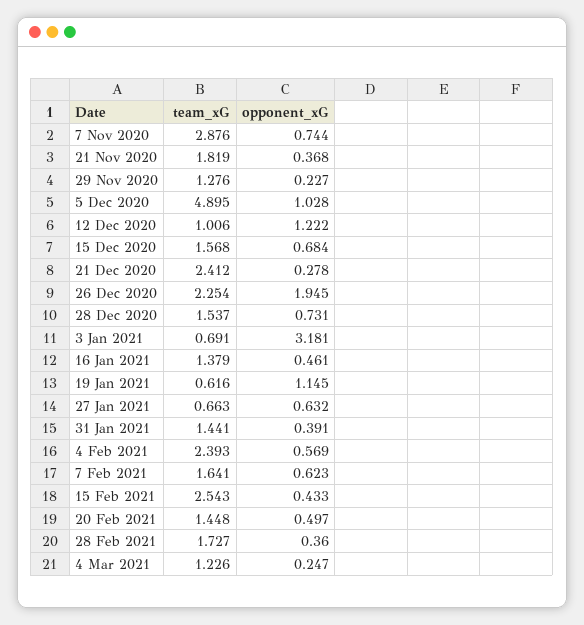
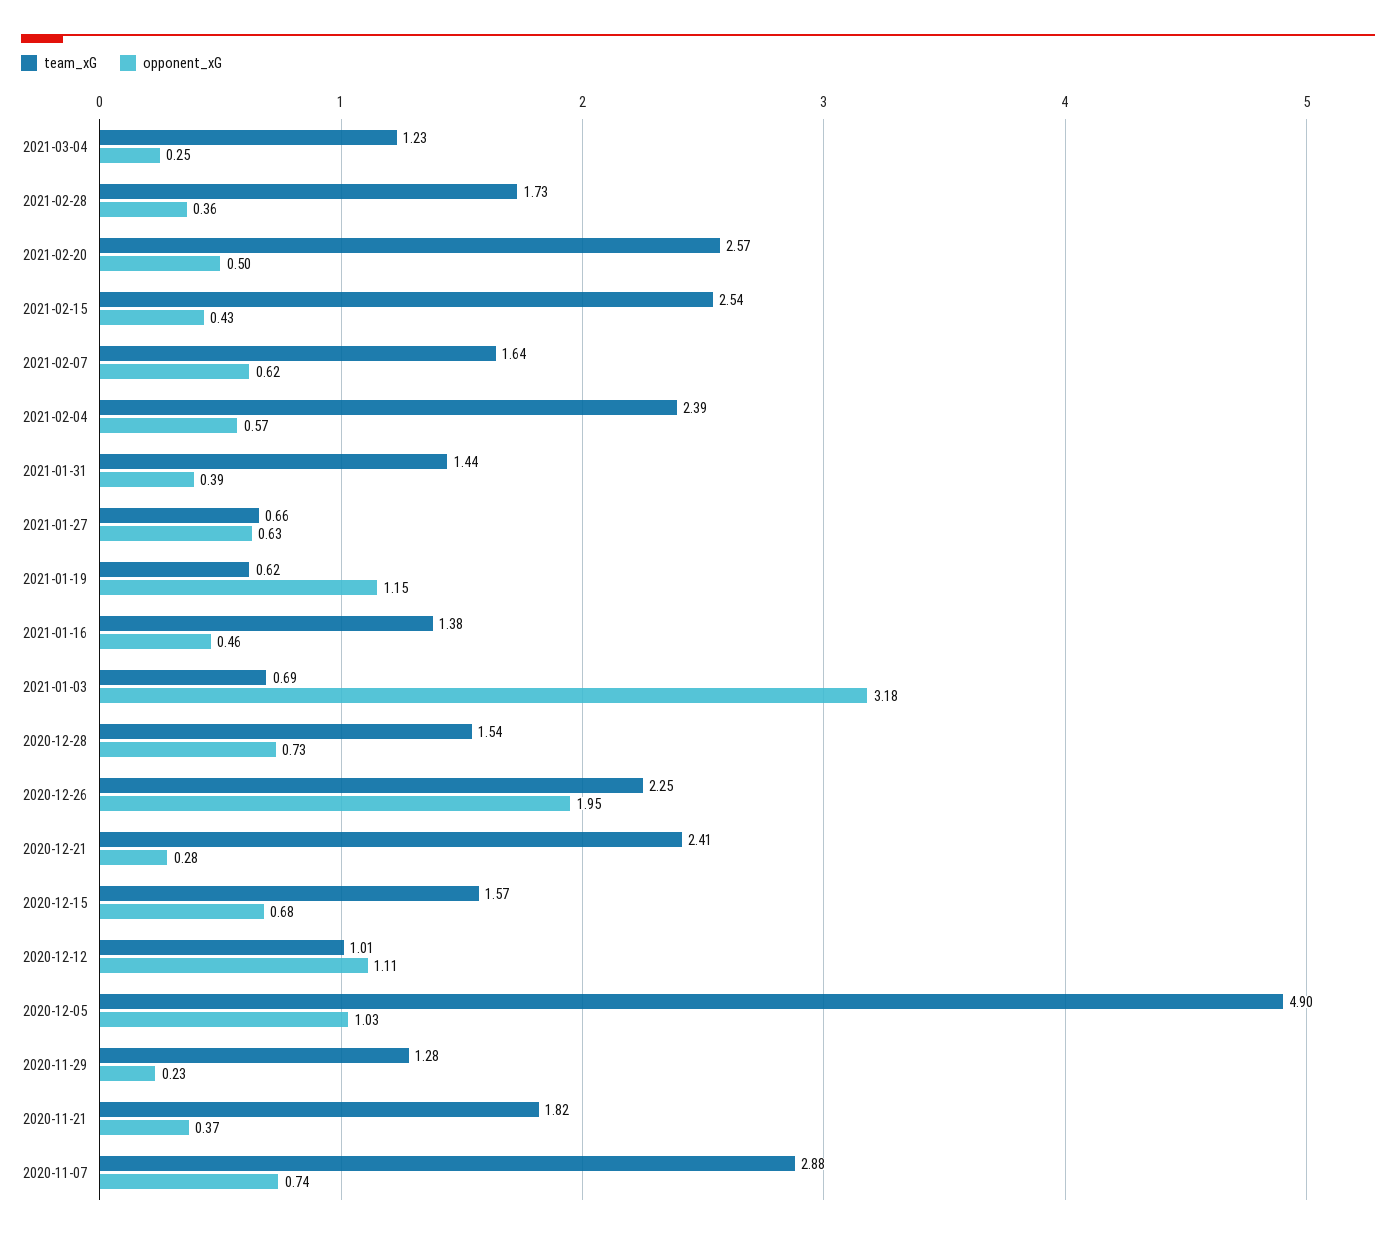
opponent_xG, 12 Dec 2020: 1.222 -> 1.11
team_xG, 20 Feb 2021: 1.448 -> 2.57

